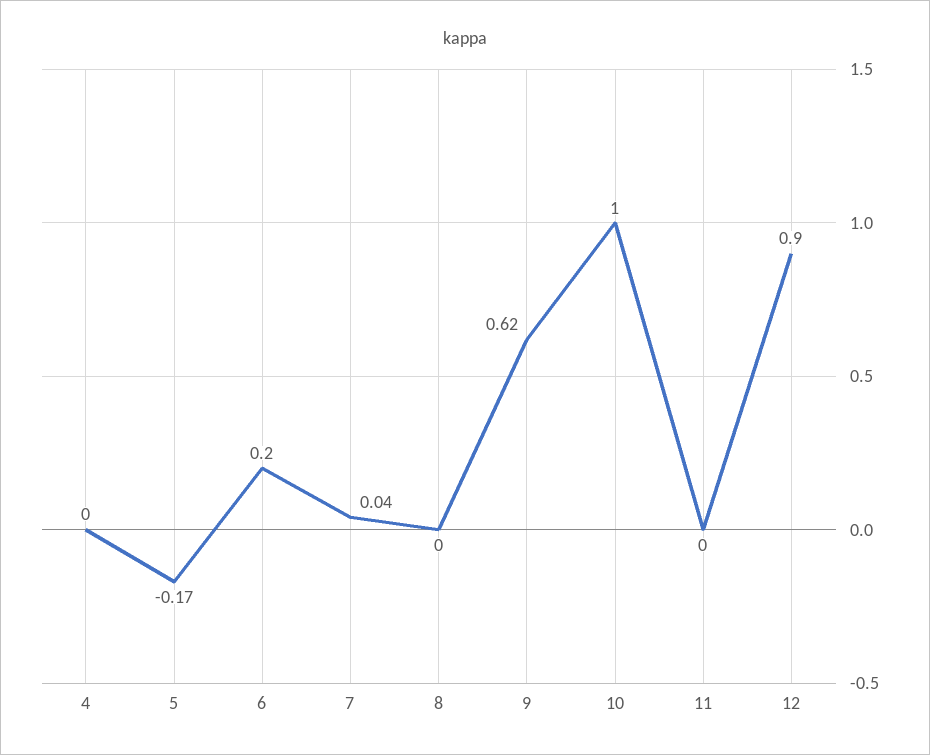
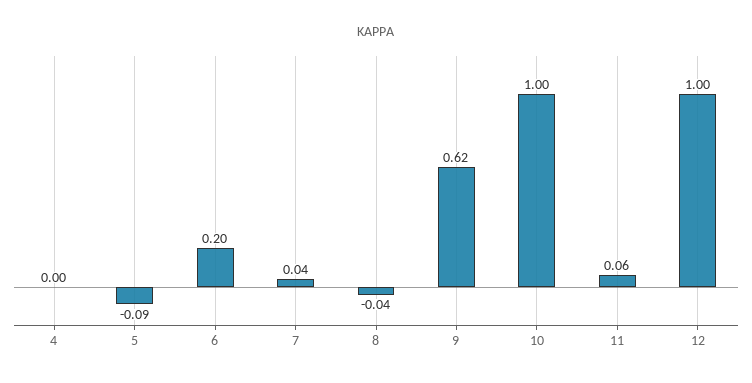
5: -0.17 -> -0.09
8: 0 -> -0.04
11: 0 -> 0.06
12: 0.9 -> 1

